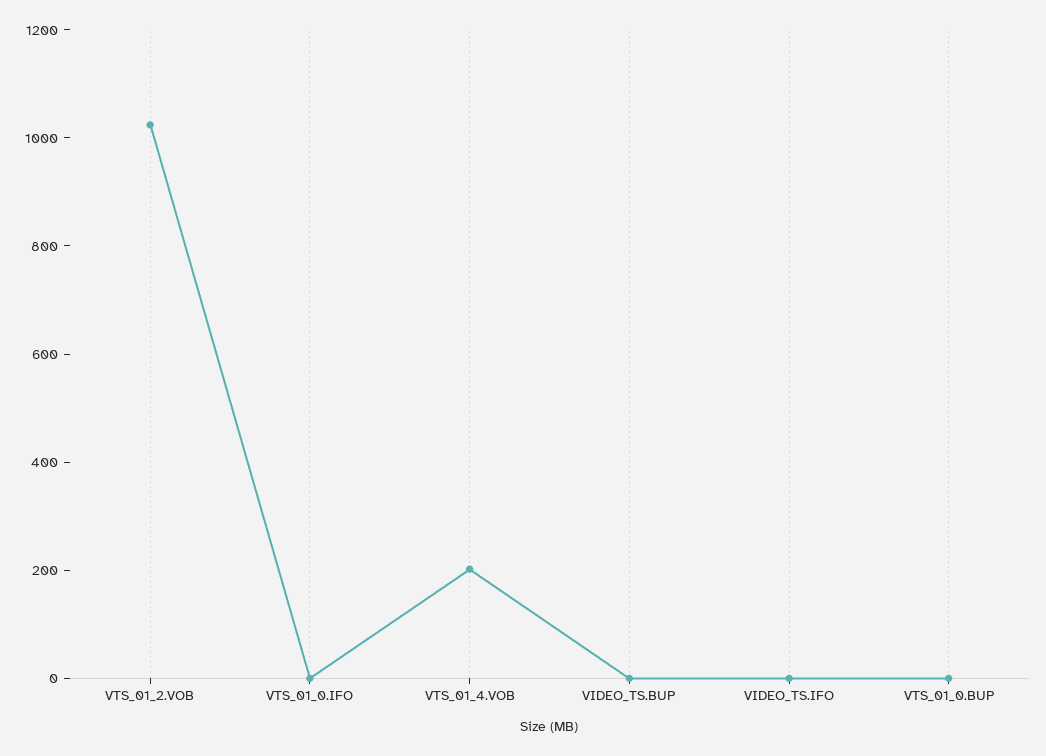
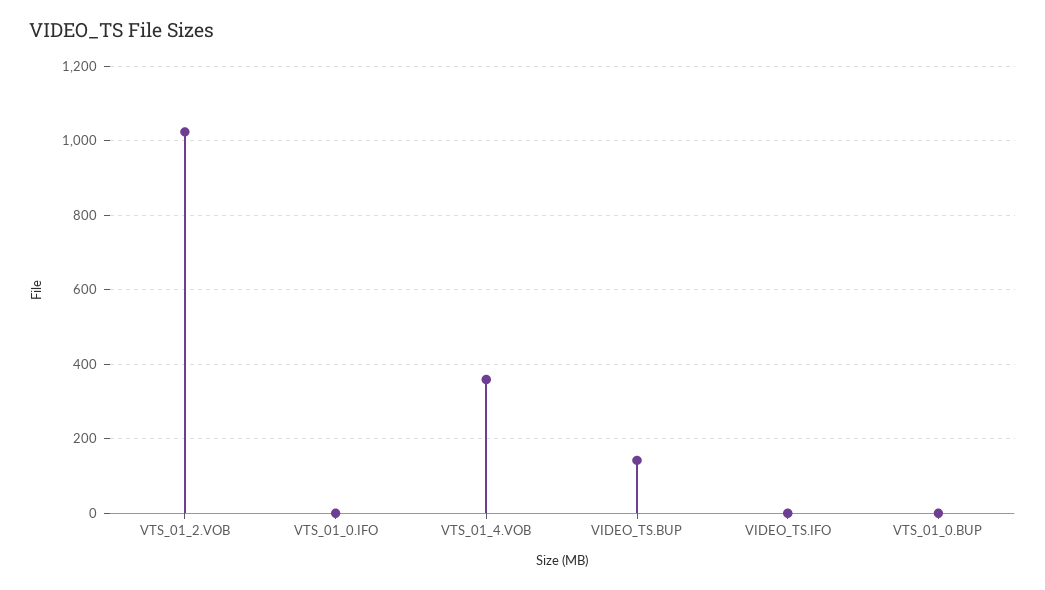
VTS_01_4.VOB: 200 -> 360
VIDEO_TS.BUP: 0 -> 140

